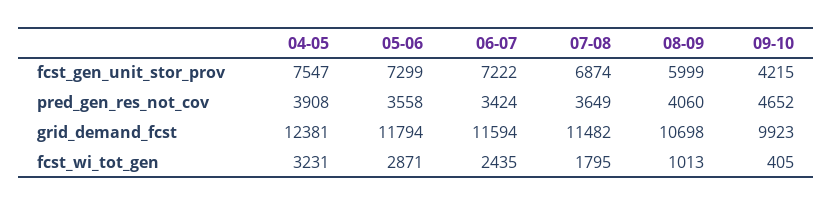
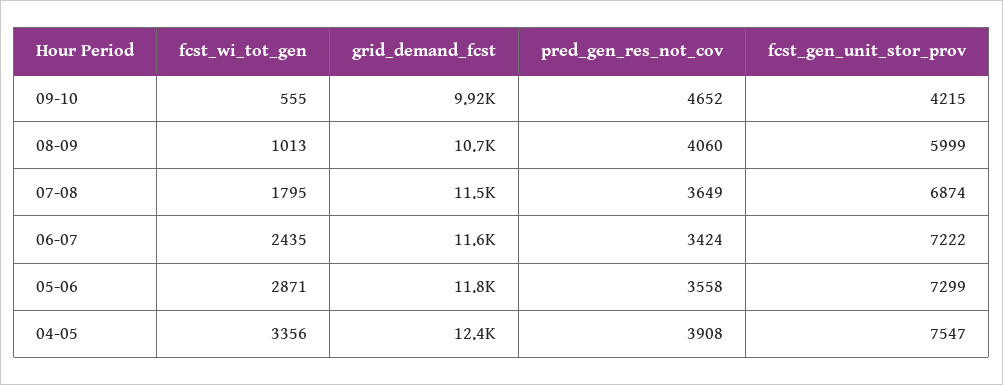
04-05, fcst_wi_tot_gen: 3231 -> 3356
09-10, fcst_wi_tot_gen: 405 -> 555

